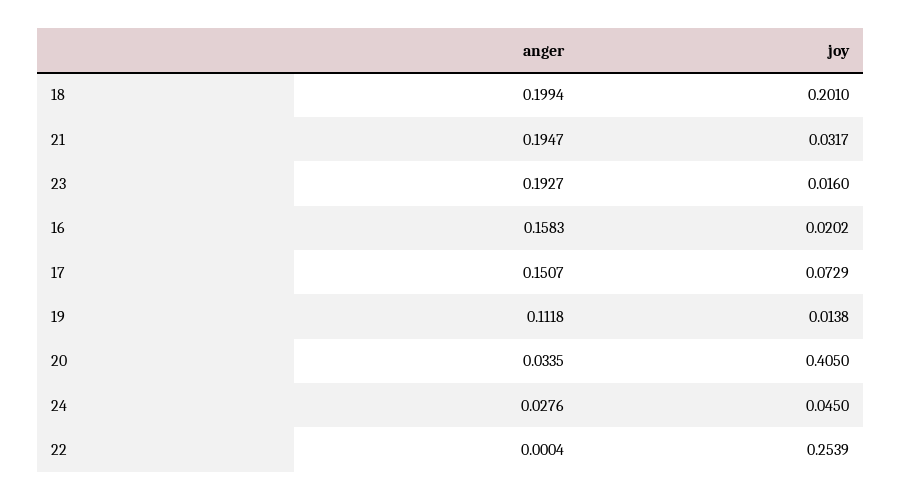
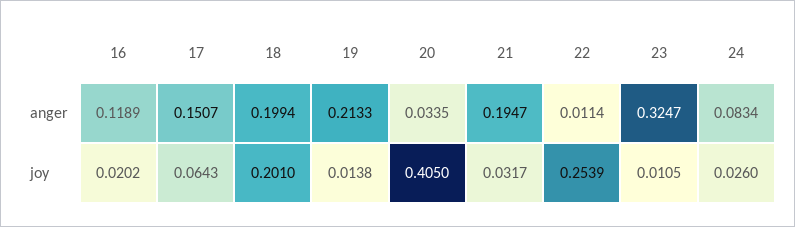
anger, 23: 0.1927 -> 0.3247
joy, 23: 0.016 -> 0.0105
anger, 16: 0.1583 -> 0.1189
joy, 17: 0.0729 -> 0.0643
anger, 19: 0.1118 -> 0.2133
anger, 24: 0.0276 -> 0.0834
joy, 24: 0.045 -> 0.026
anger, 22: 0.0004 -> 0.0114

